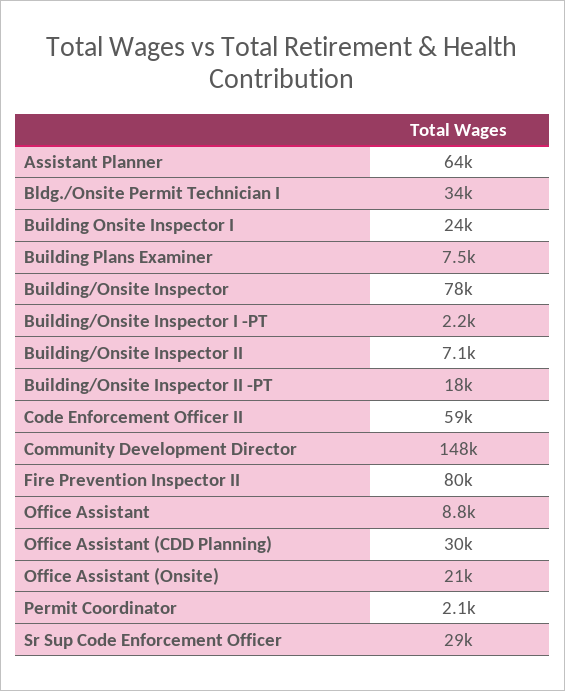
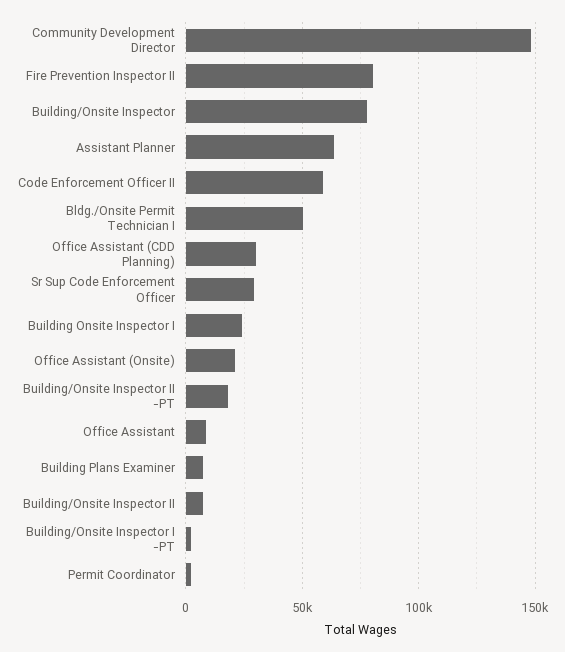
Bldg./Onsite Permit Technician I: 34000 -> 50000

